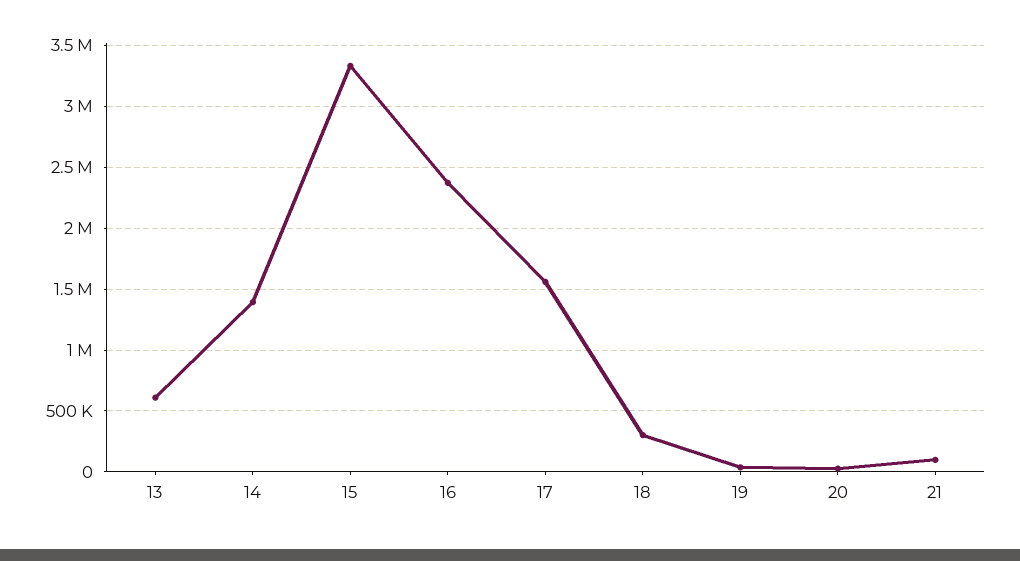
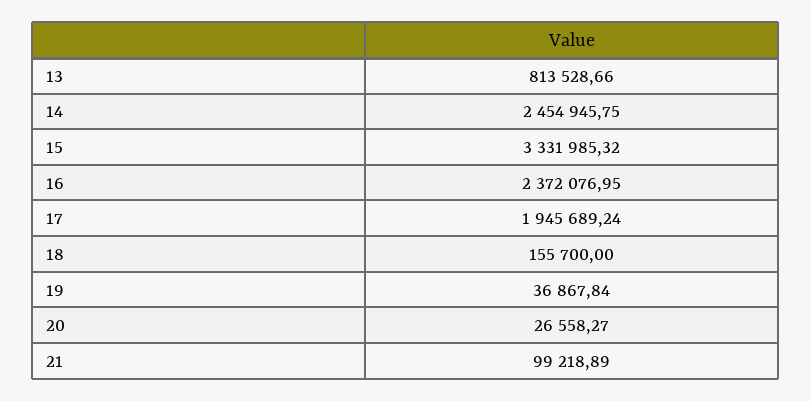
13: 600000 -> 813528.66
14: 1400000 -> 2454945.75
17: 1550000 -> 1945689.24
18: 300000 -> 155700

